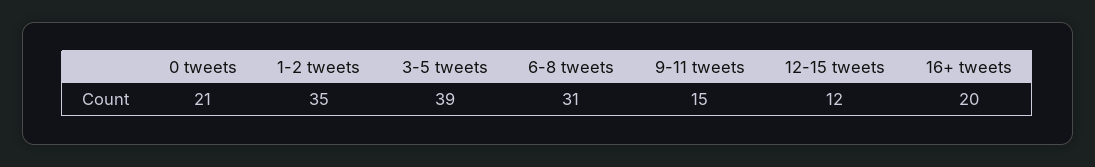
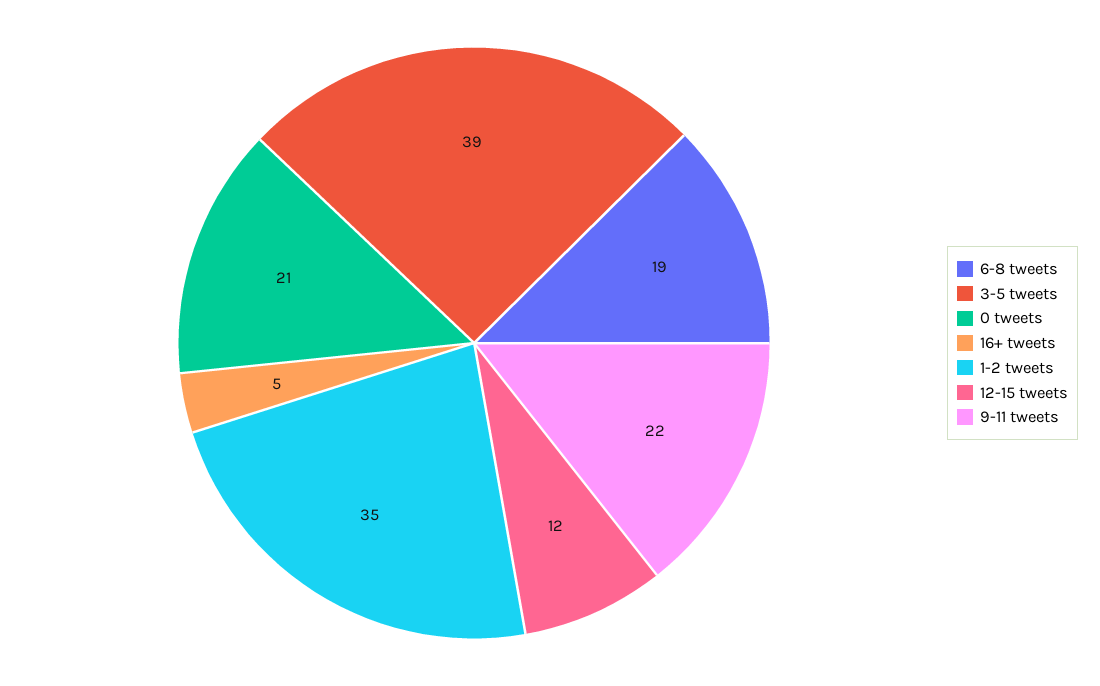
6-8 tweets: 31 -> 19
9-11 tweets: 15 -> 22
16+ tweets: 20 -> 5

